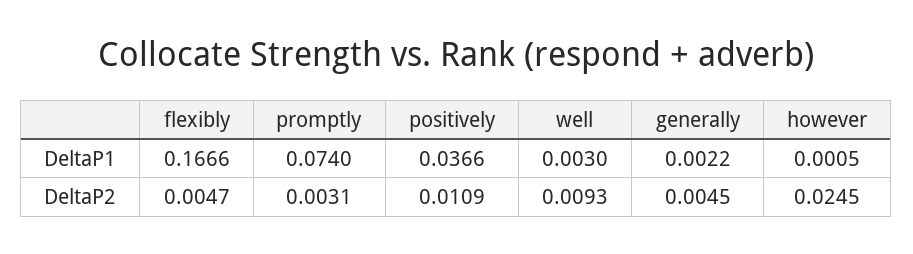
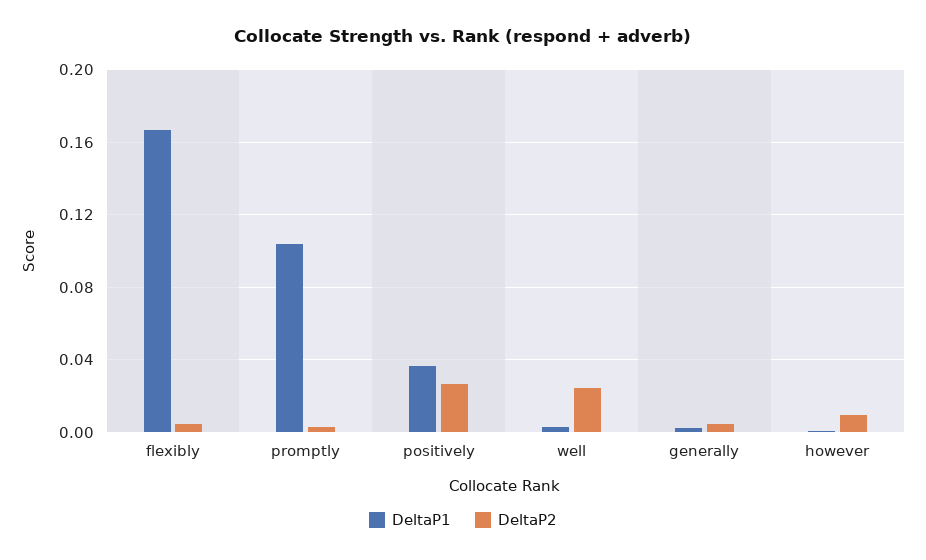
DeltaP1, promptly: 0.074 -> 0.105
DeltaP2, positively: 0.0109 -> 0.025
DeltaP2, well: 0.0093 -> 0.025
DeltaP2, however: 0.0245 -> 0.01

